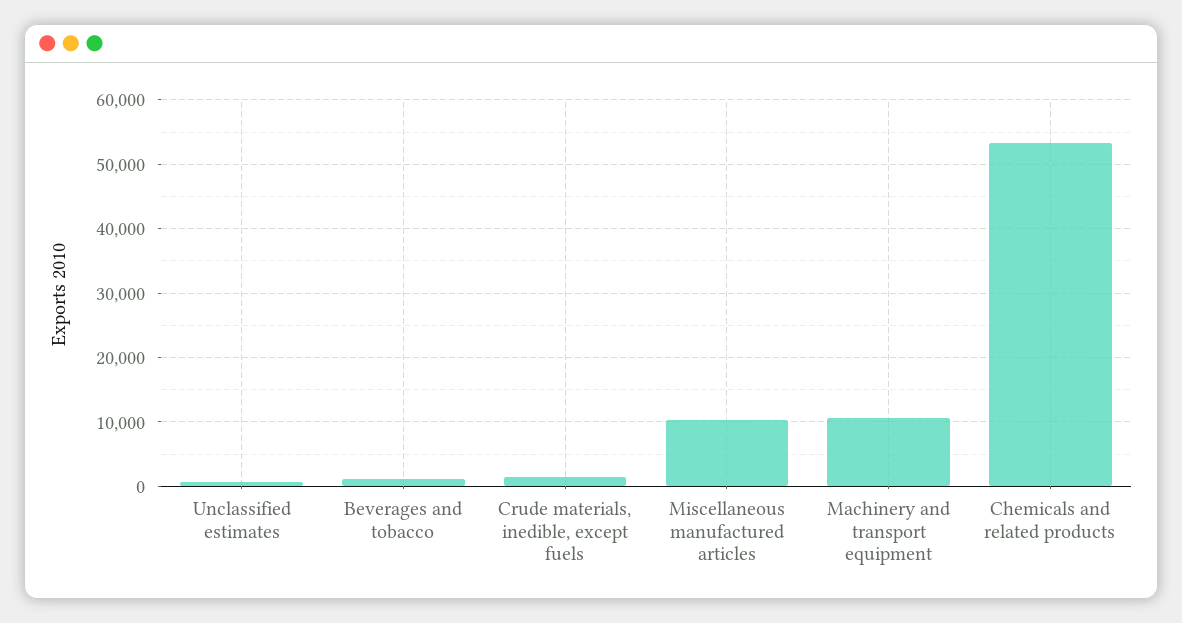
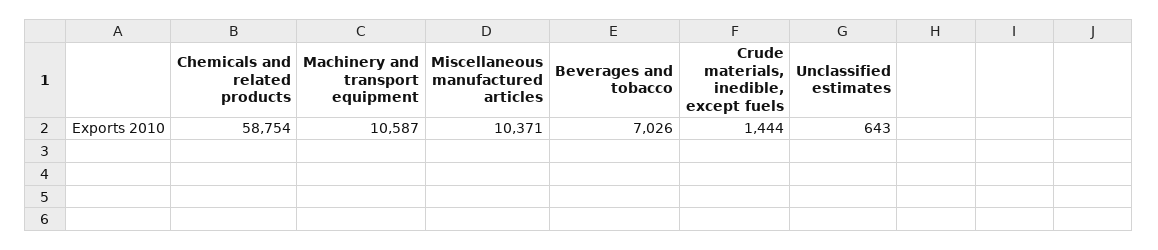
Beverages and tobacco: 1000 -> 7026
Chemicals and related products: 53000 -> 58754

